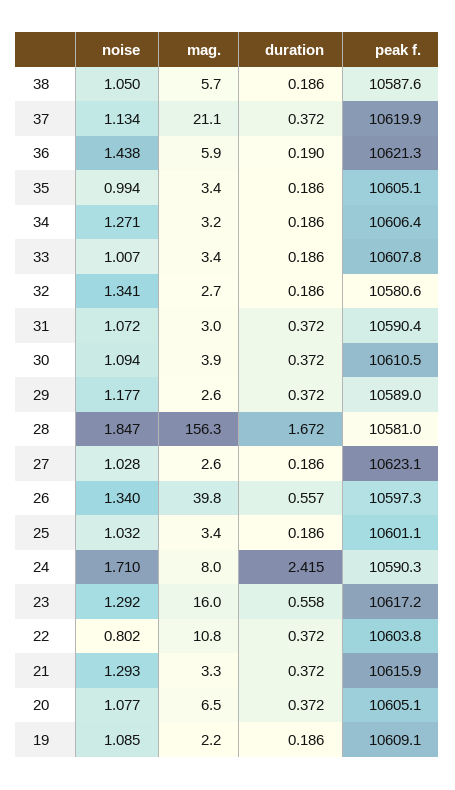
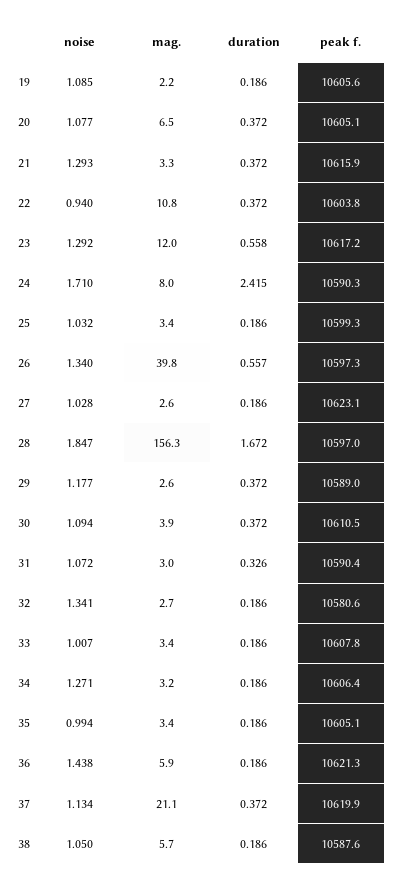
duration, 36: 0.19 -> 0.186
duration, 31: 0.372 -> 0.326
peak f., 28: 10581 -> 10597
peak f., 25: 10601.1 -> 10599.3
mag., 23: 16 -> 12
noise, 22: 0.802 -> 0.94
peak f., 19: 10609.1 -> 10605.6

